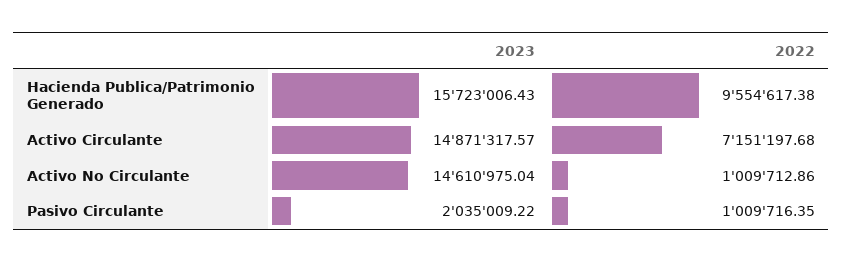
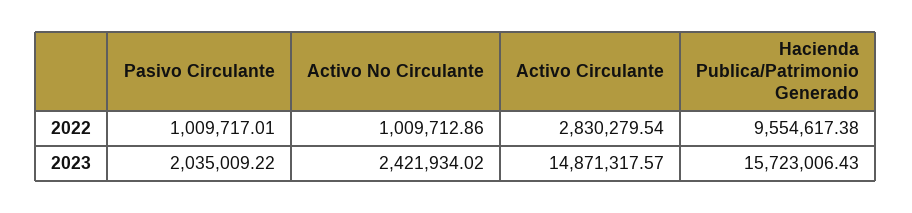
2022, Activo Circulante: 7151197.68 -> 2830279.54
2023, Activo No Circulante: 14610975.04 -> 2421934.02
2022, Pasivo Circulante: 1009716.35 -> 1009717.01

